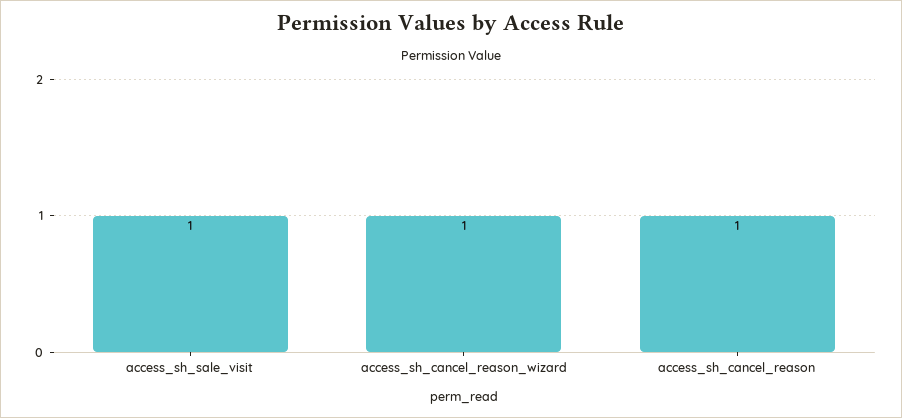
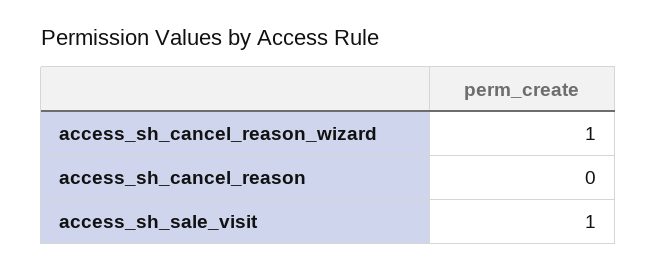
access_sh_cancel_reason: 1 -> 0

